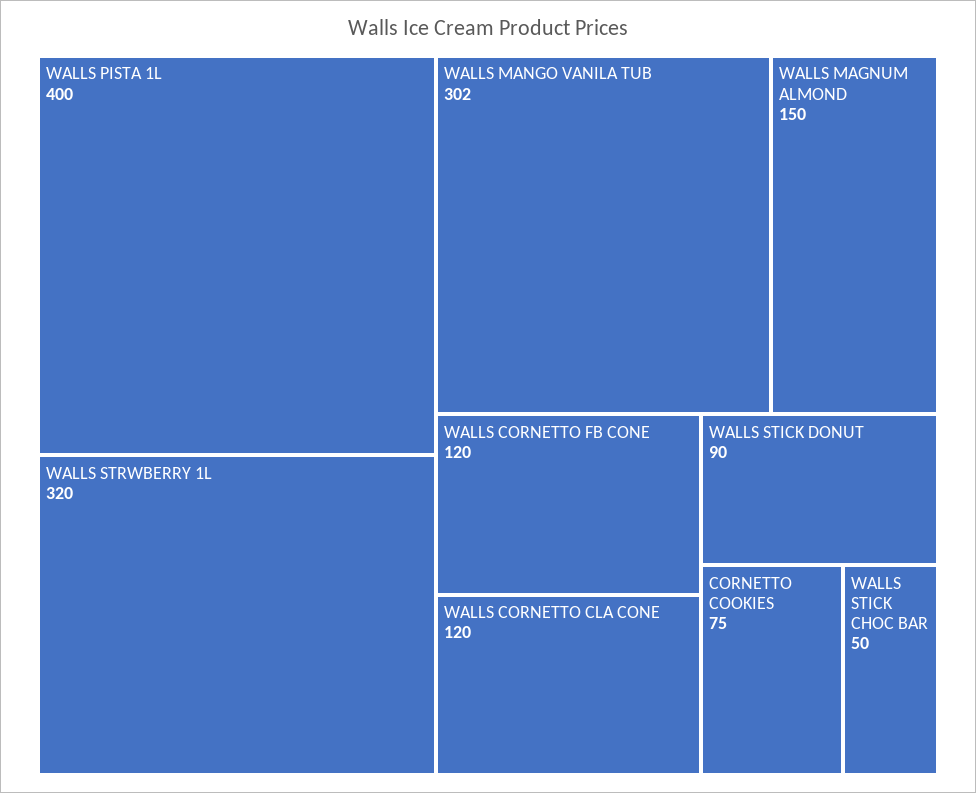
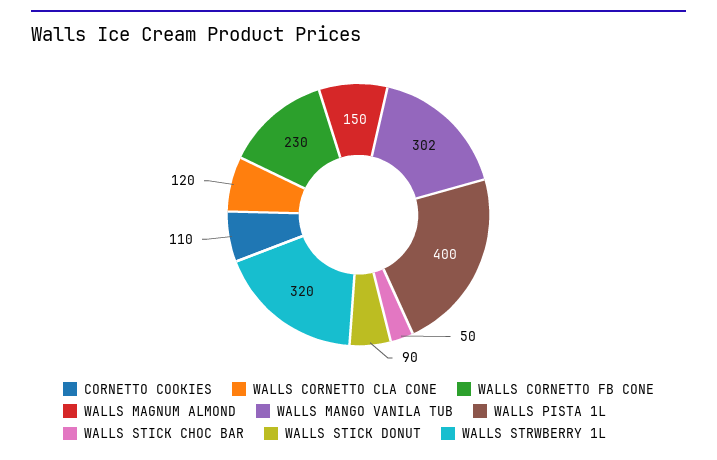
WALLS CORNETTO FB CONE: 120 -> 230
CORNETTO COOKIES: 75 -> 110

